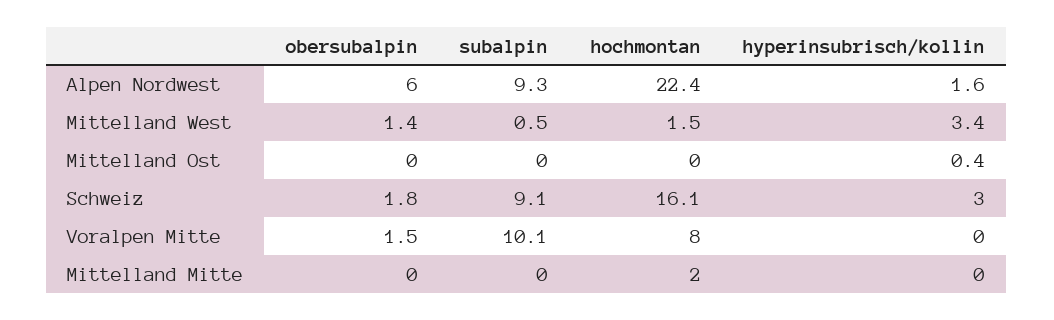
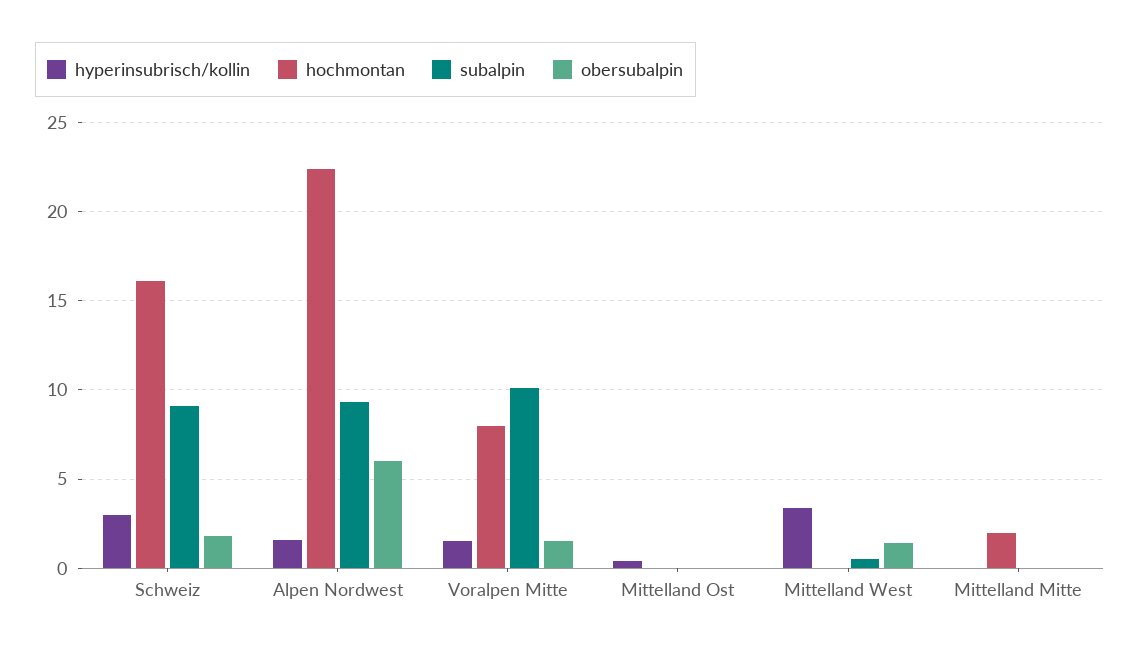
hochmontan, Mittelland West: 1.5 -> 0
hyperinsubrisch/kollin, Voralpen Mitte: 0 -> 1.5

